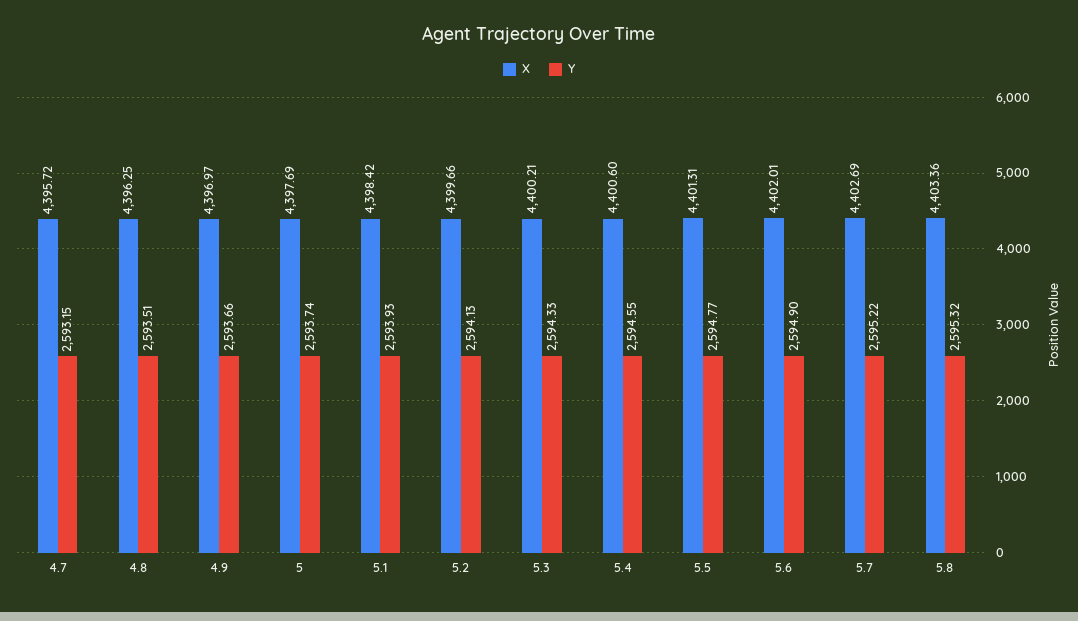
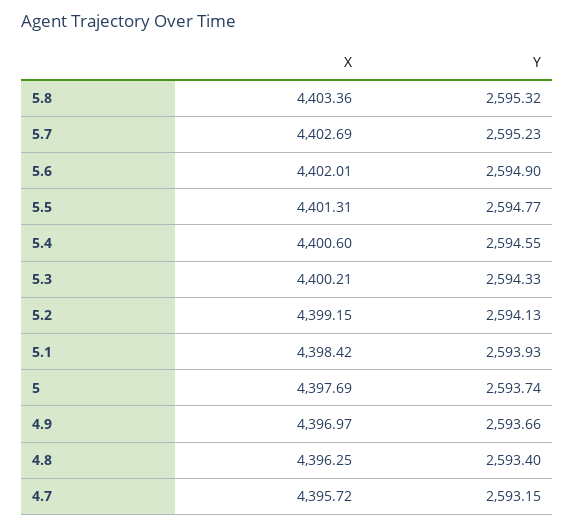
Y, 4.8: 2593.51 -> 2593.4
X, 5.2: 4399.66 -> 4399.15
Y, 5.7: 2595.22 -> 2595.23

